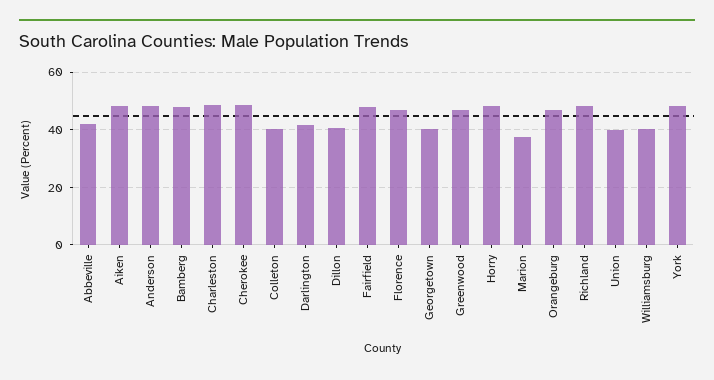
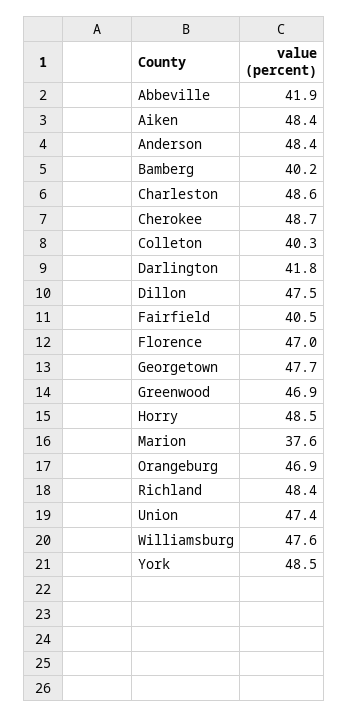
Bamberg: 47.5 -> 40.2
Dillon: 40 -> 47.5
Fairfield: 47.5 -> 40.5
Georgetown: 40 -> 47.7
Union: 40 -> 47.4
Williamsburg: 40 -> 47.6

